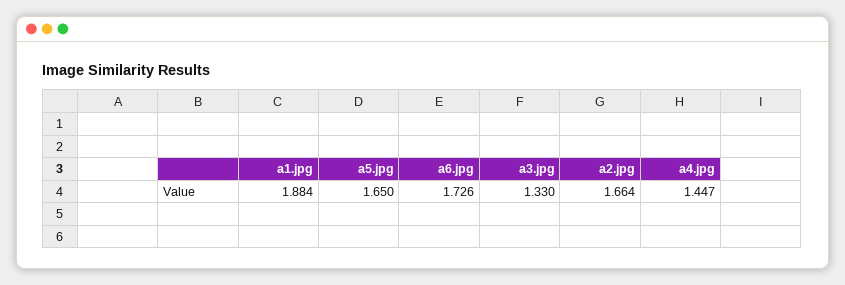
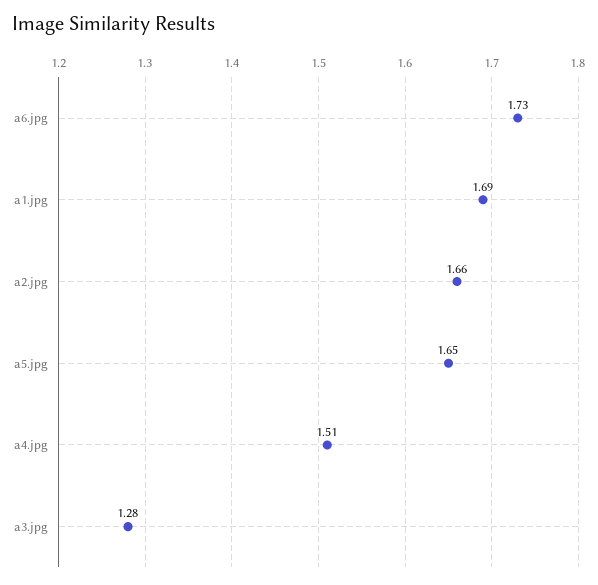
a1.jpg: 1.884 -> 1.69
a3.jpg: 1.33 -> 1.28
a4.jpg: 1.447 -> 1.51

